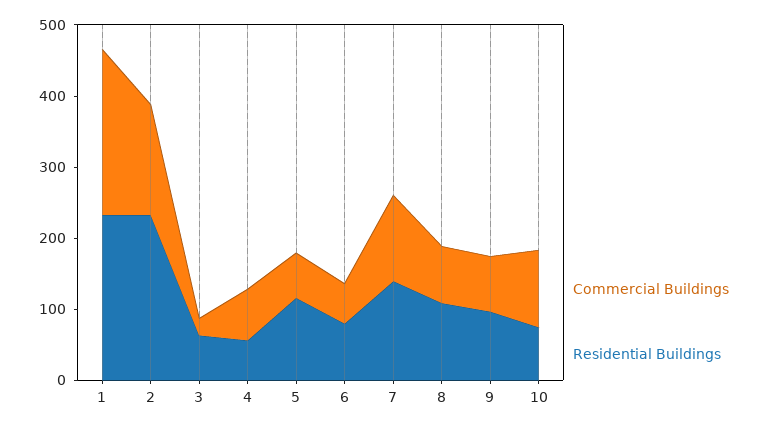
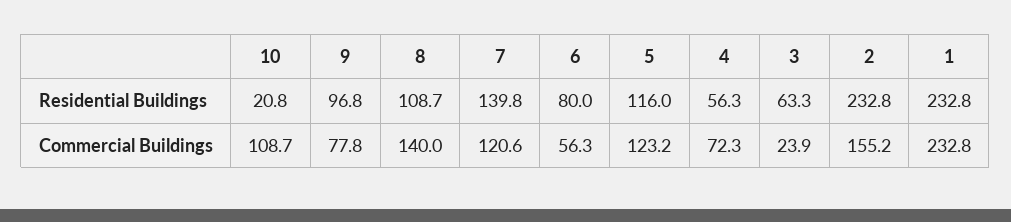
Commercial Buildings, 5: 60 -> 123.2
Commercial Buildings, 8: 80 -> 140
Residential Buildings, 10: 80 -> 20.8

